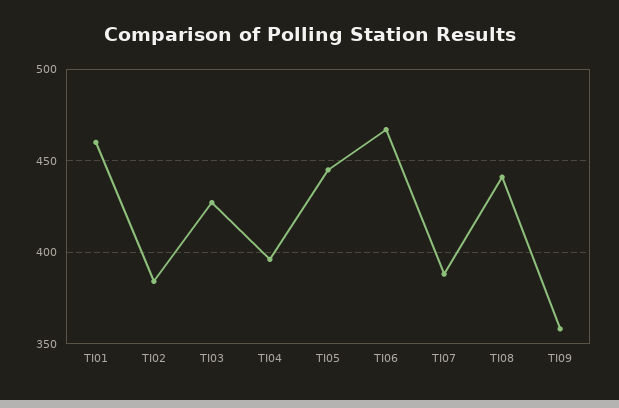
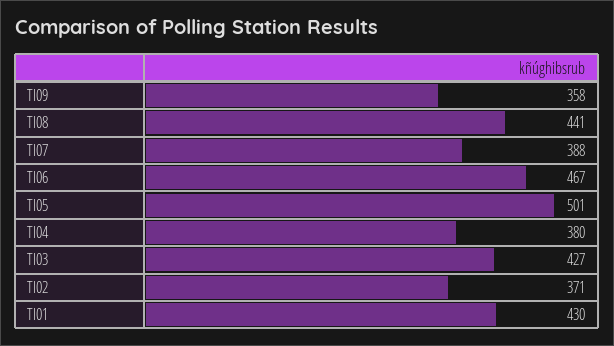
TI01: 460 -> 430
TI02: 385 -> 371
TI04: 395 -> 380
TI05: 445 -> 501

